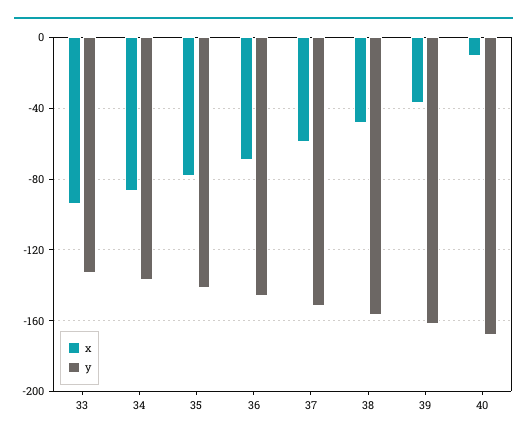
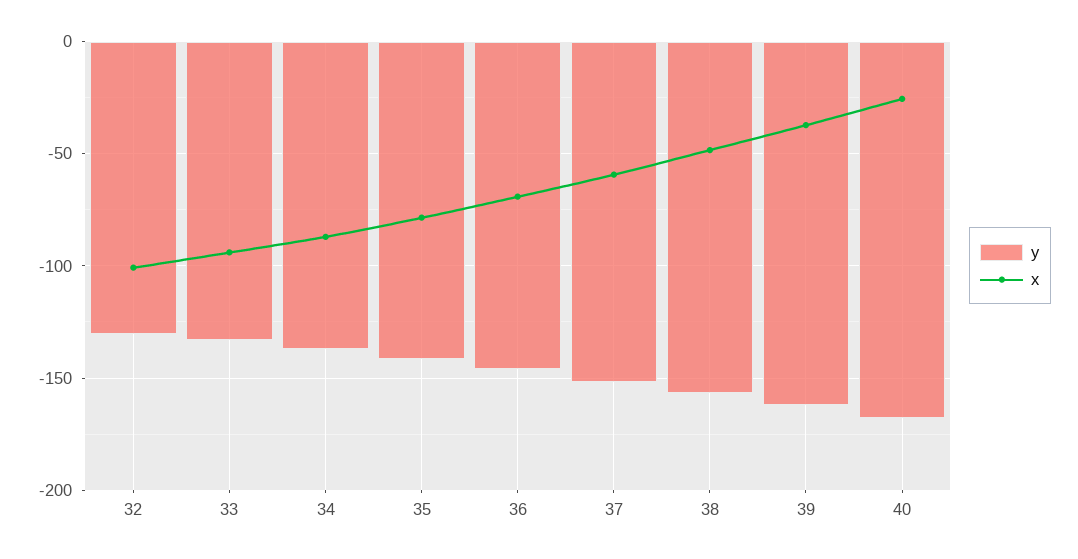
x, 40: -10 -> -25
y, 32: none -> -130
x, 32: none -> -100

